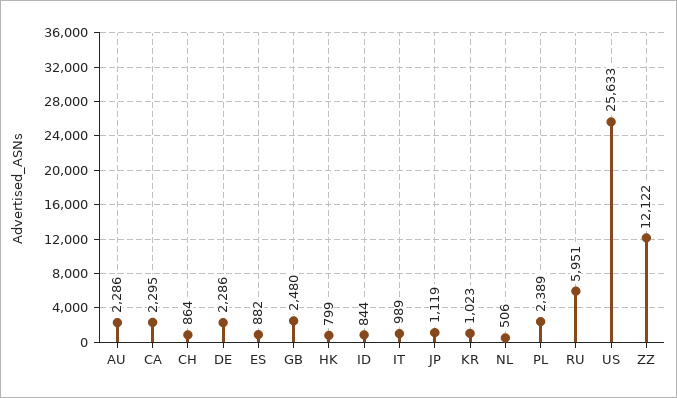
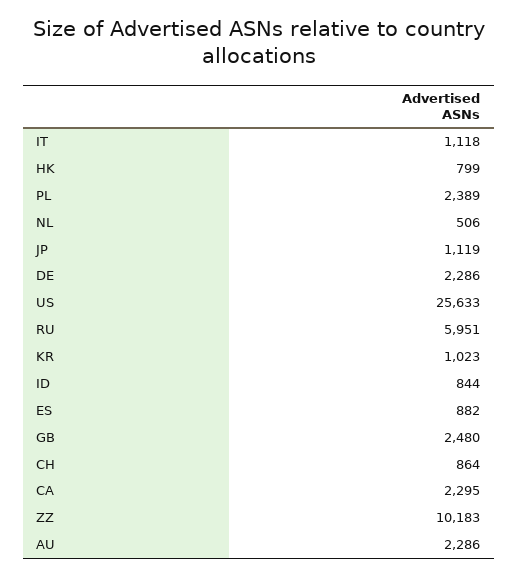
IT: 989 -> 1118
ZZ: 12122 -> 10183

